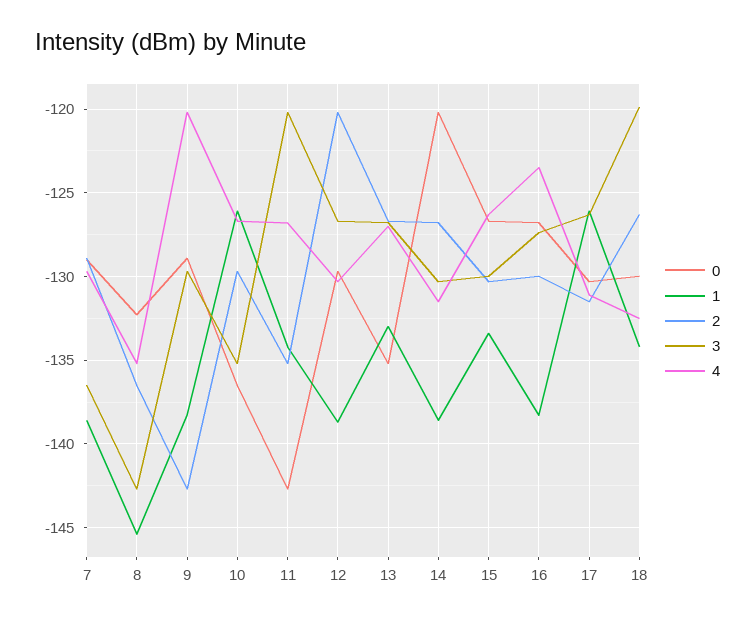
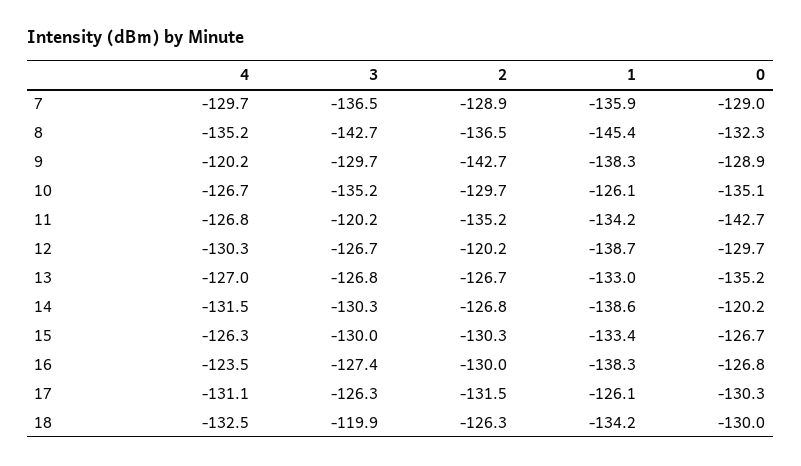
1, 7: -138.5 -> -135.9
0, 10: -136.5 -> -135.1

